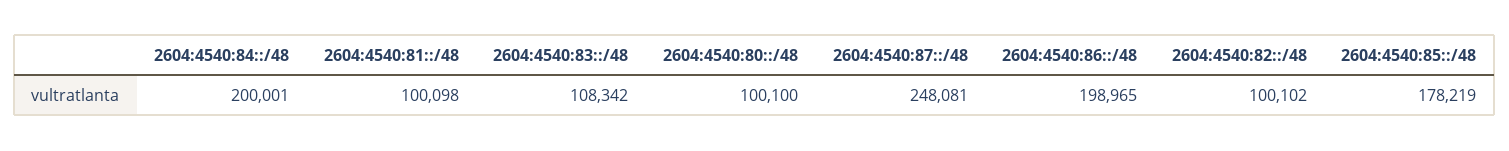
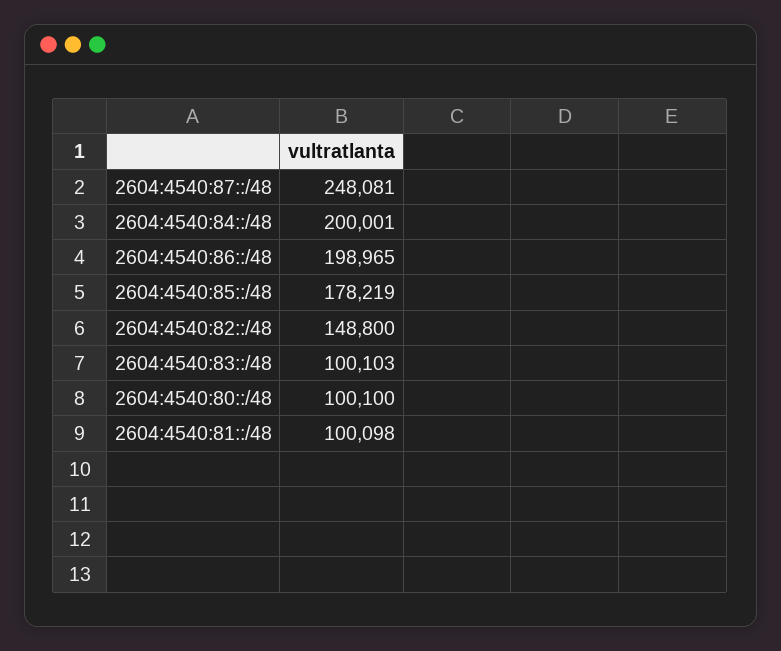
2604:4540:83::/48: 108342 -> 100103
2604:4540:82::/48: 100102 -> 148800

